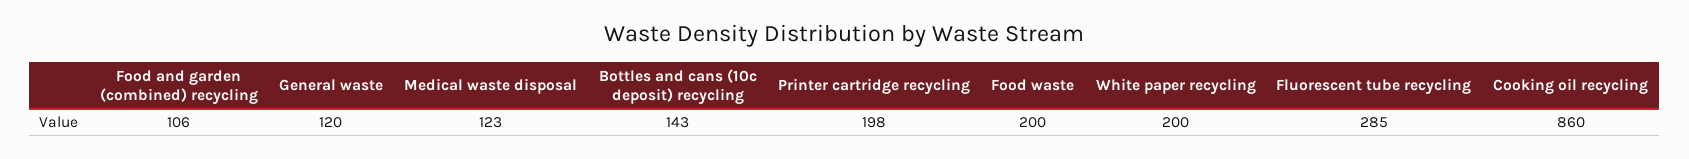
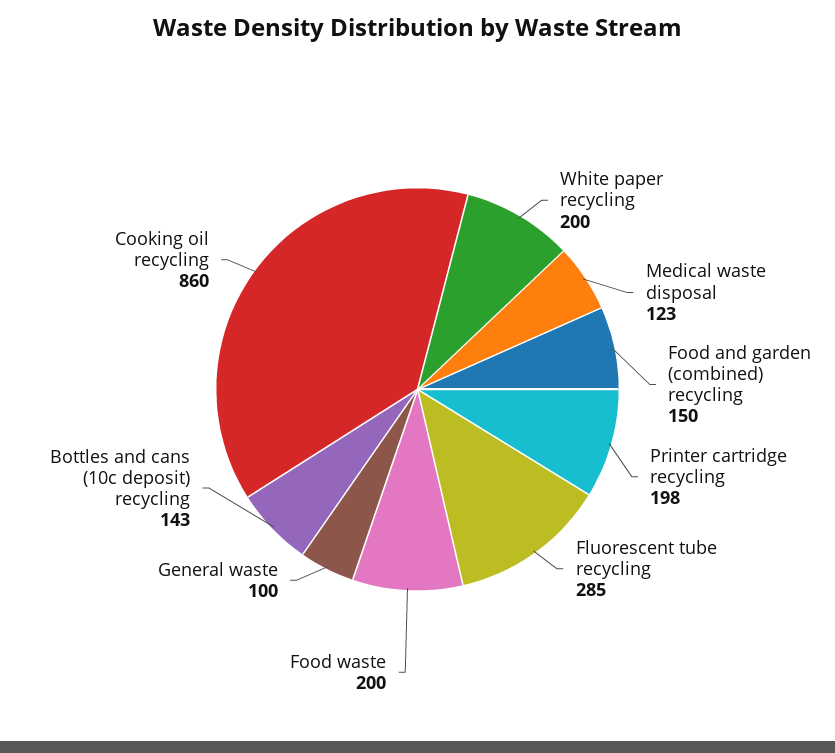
Food and garden (combined) recycling: 106 -> 150
General waste: 120 -> 100

